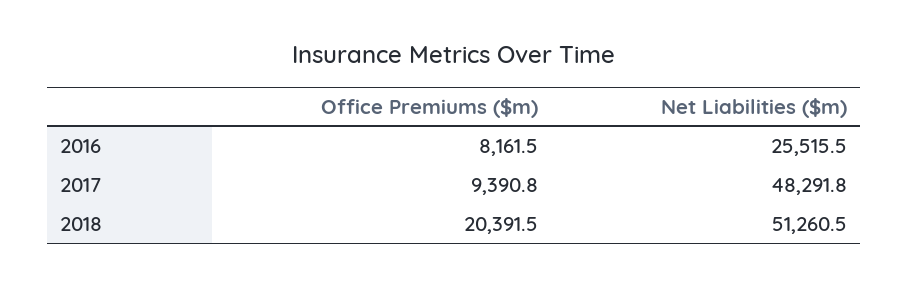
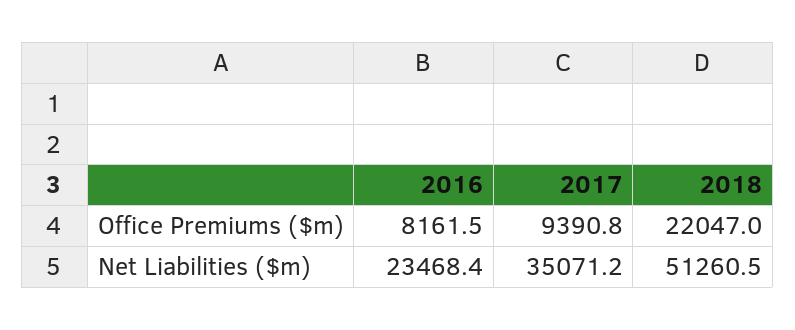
Net Liabilities ($m), 2016: 25515.5 -> 23468.4
Net Liabilities ($m), 2017: 48291.8 -> 35071.2
Office Premiums ($m), 2018: 20391.5 -> 22047

